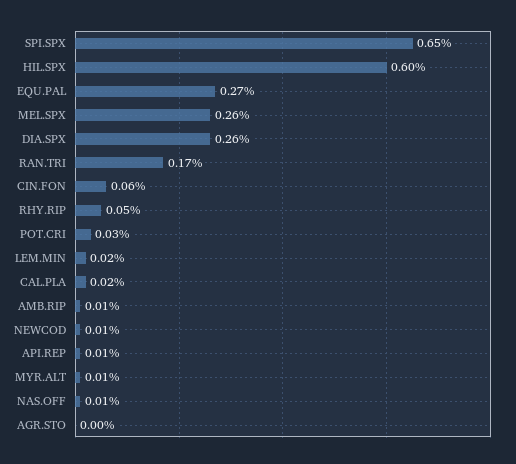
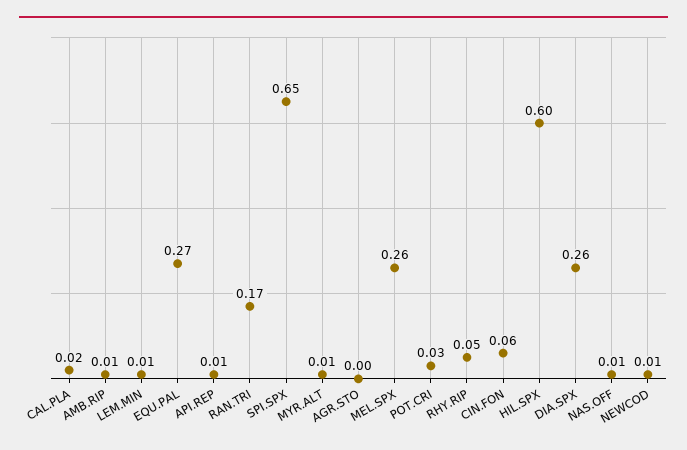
LEM.MIN: 0.02 -> 0.01

